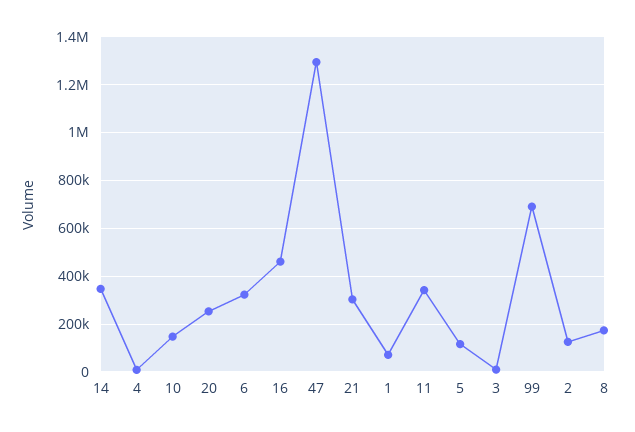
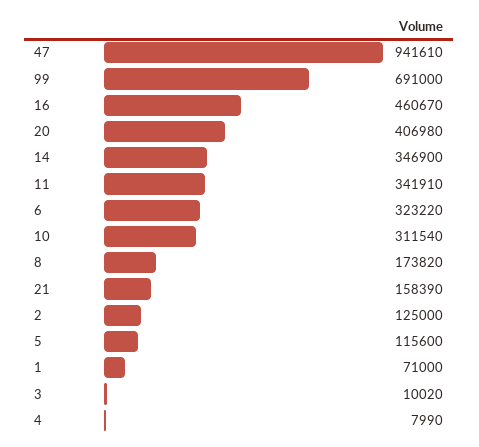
10: 150000 -> 311540
20: 250000 -> 406980
47: 1300000 -> 941610
21: 300000 -> 158390

